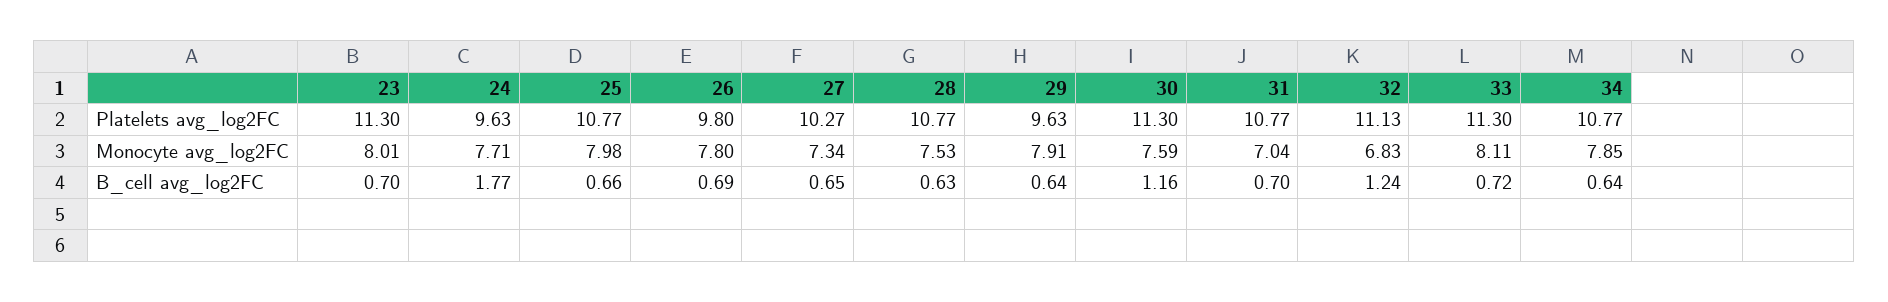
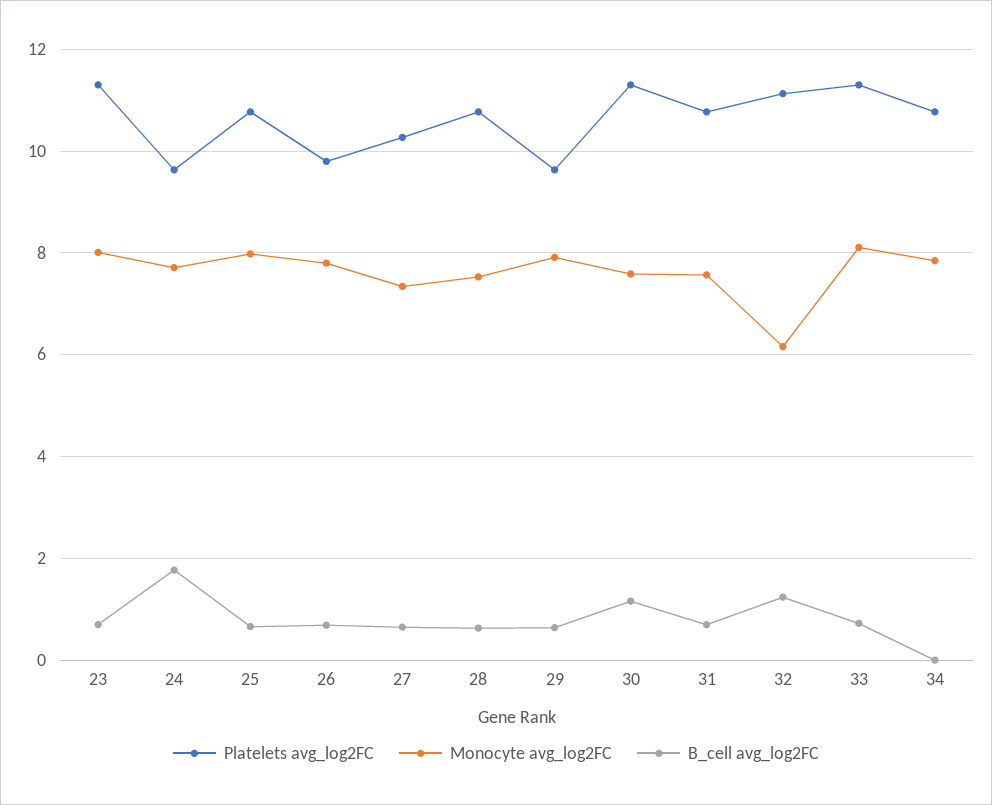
Monocyte avg_log2FC, 31: 7.04 -> 7.6
Monocyte avg_log2FC, 32: 6.83 -> 6.2
B_cell avg_log2FC, 34: 0.64 -> 0

